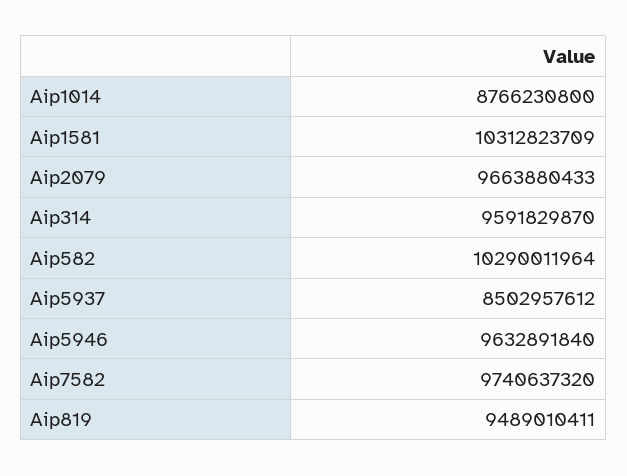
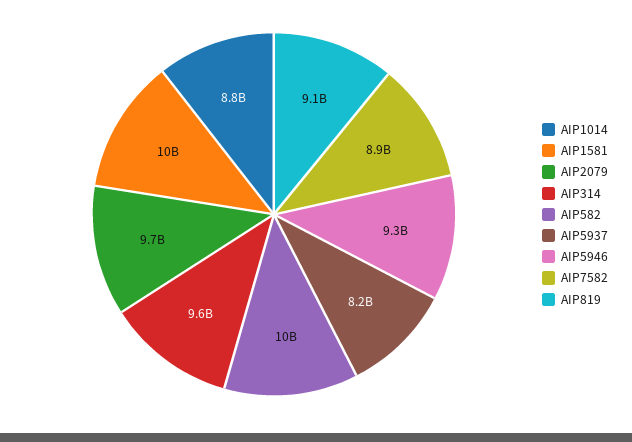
Aip5937: 8502957612 -> 8200000000
Aip5946: 9632891840 -> 9300000000
Aip7582: 9740637320 -> 8900000000
Aip819: 9489010411 -> 9100000000

